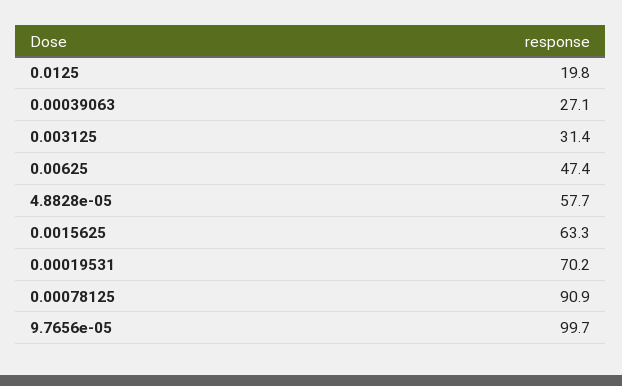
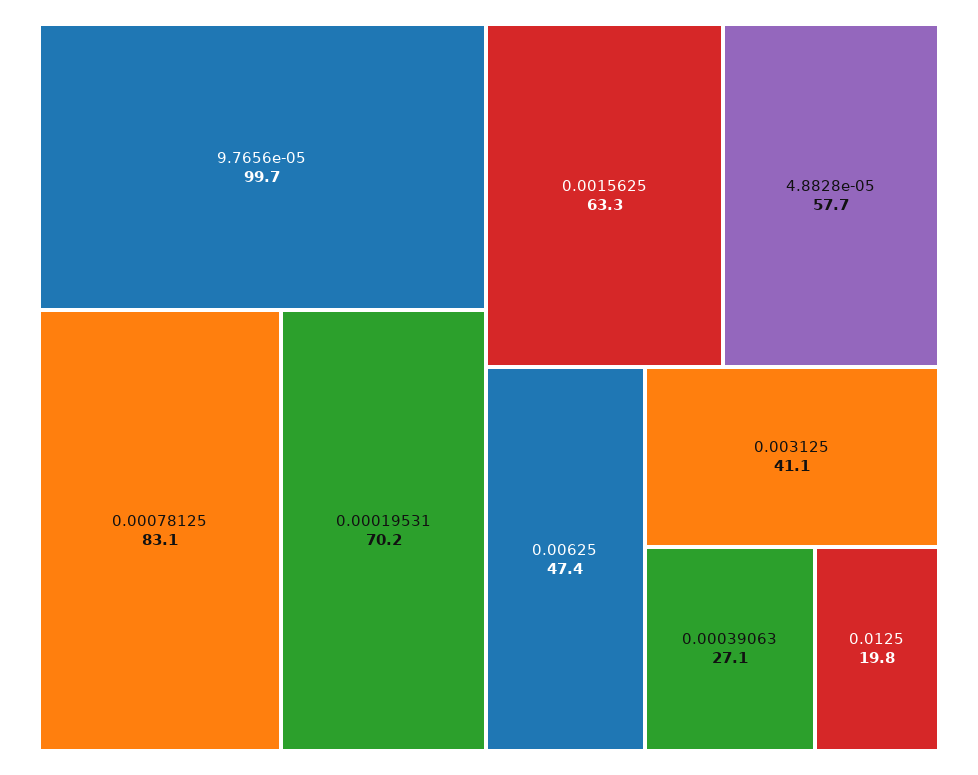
0.003125: 31.4 -> 41.1
0.00078125: 90.9 -> 83.1

